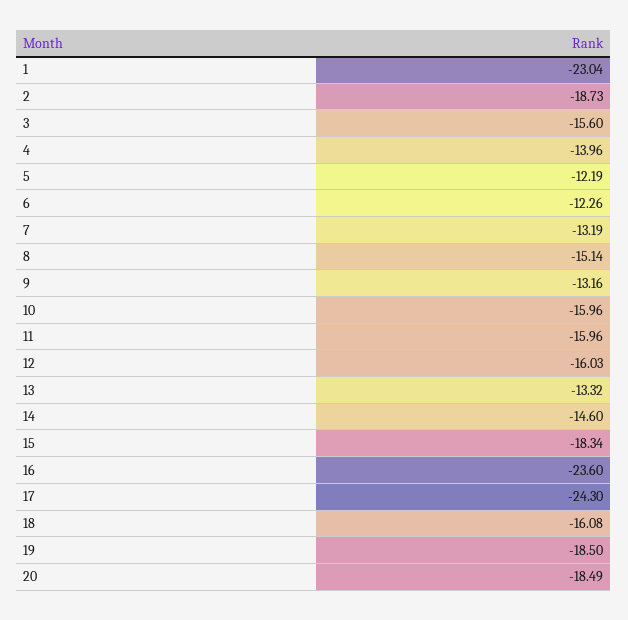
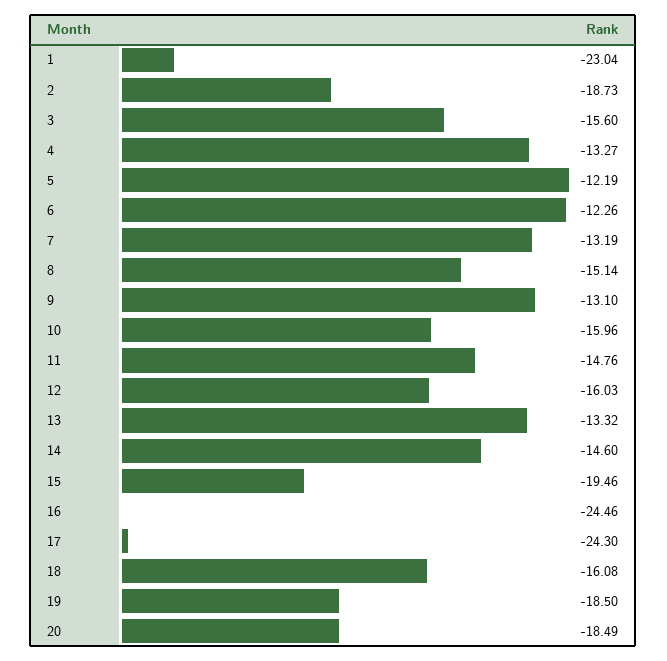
4: -13.96 -> -13.27
9: -13.16 -> -13.1
11: -15.96 -> -14.76
15: -18.34 -> -19.46
16: -23.6 -> -24.46

